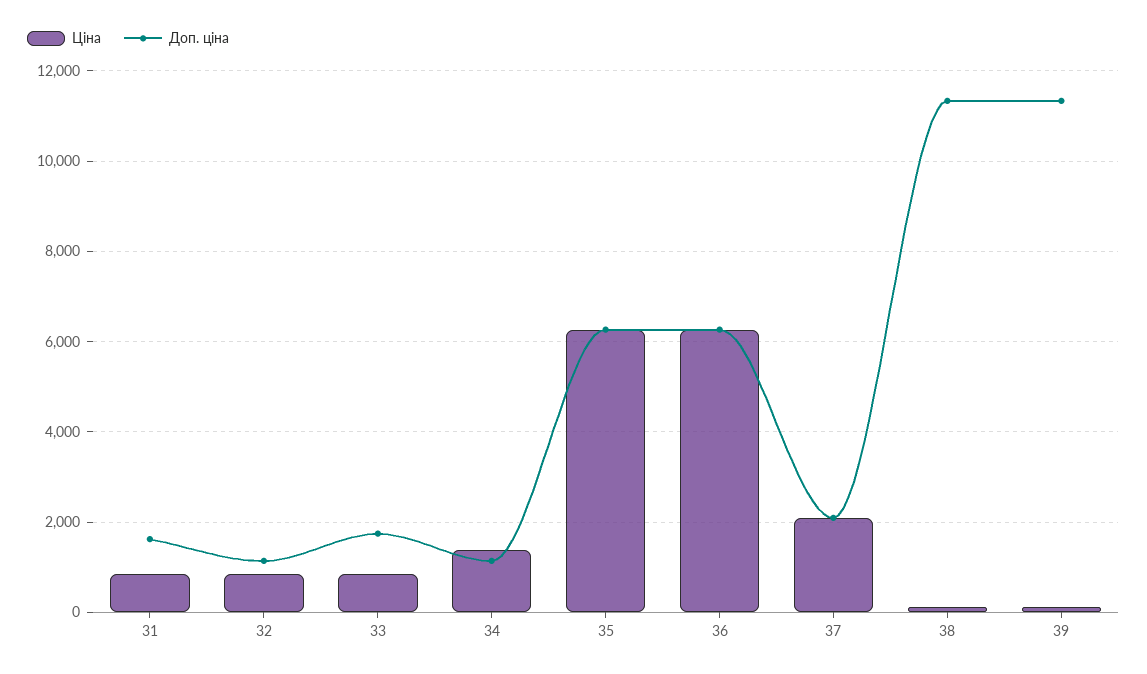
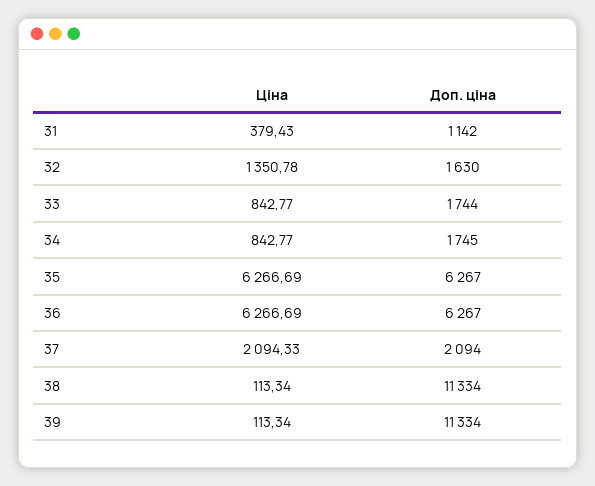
Ціна, 31: 800 -> 379.43
Доп. ціна, 31: 1600 -> 1142
Ціна, 32: 800 -> 1350.78
Доп. ціна, 32: 1200 -> 1630
Ціна, 34: 1400 -> 842.77
Доп. ціна, 34: 1200 -> 1745

